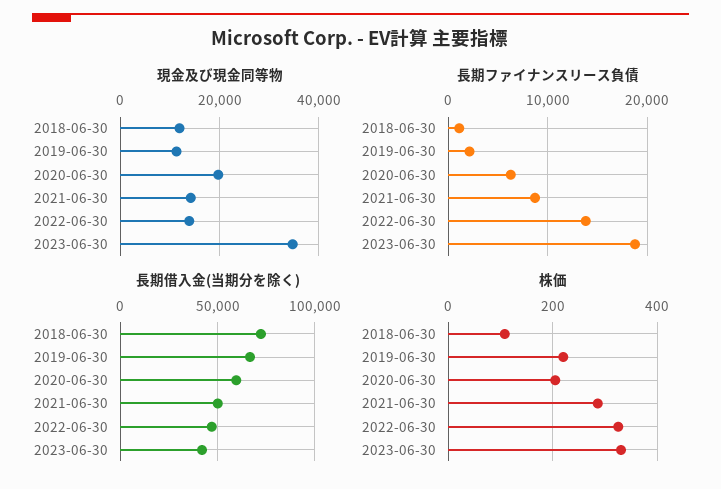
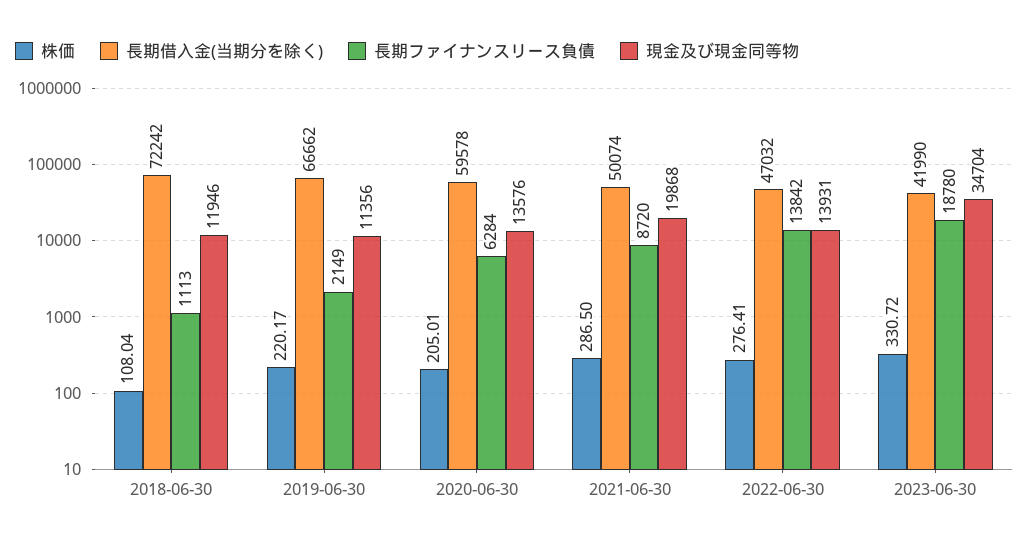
現金及び現金同等物, 2020-06-30: 20000 -> 13576
現金及び現金同等物, 2021-06-30: 14000 -> 19868
株価, 2022-06-30: 320 -> 276.41

